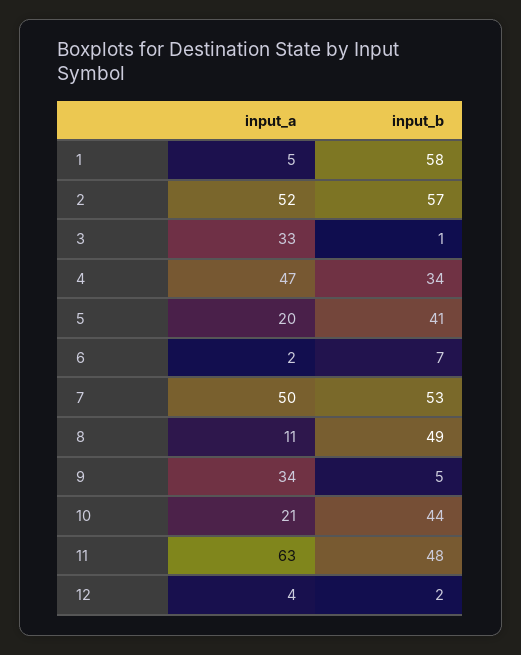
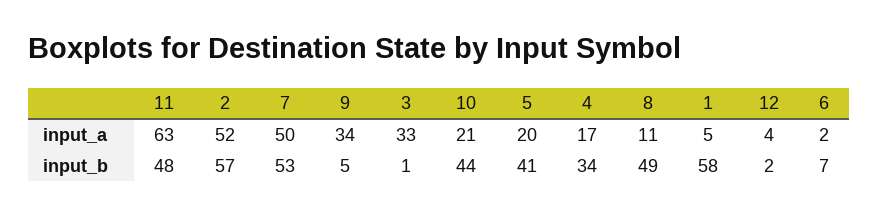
input_a, 4: 47 -> 17

